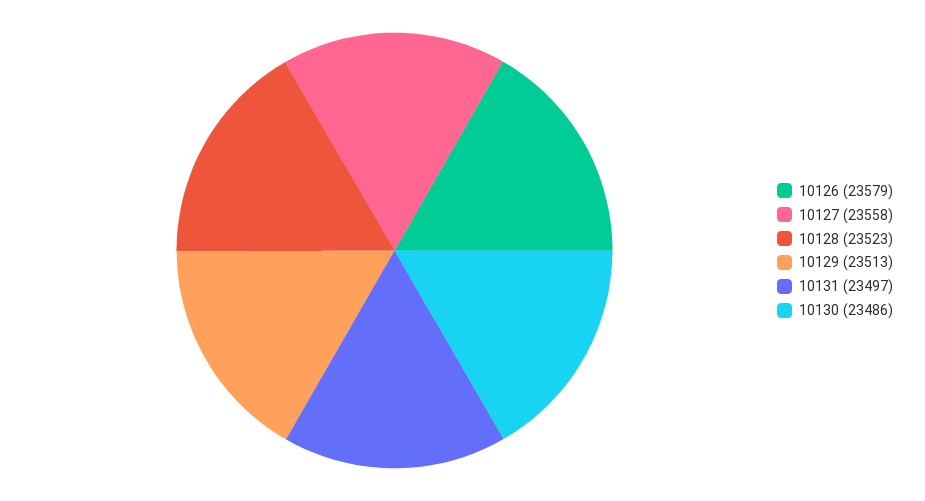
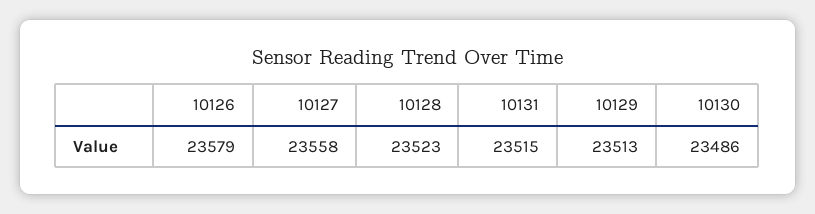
10131: 23497 -> 23515

